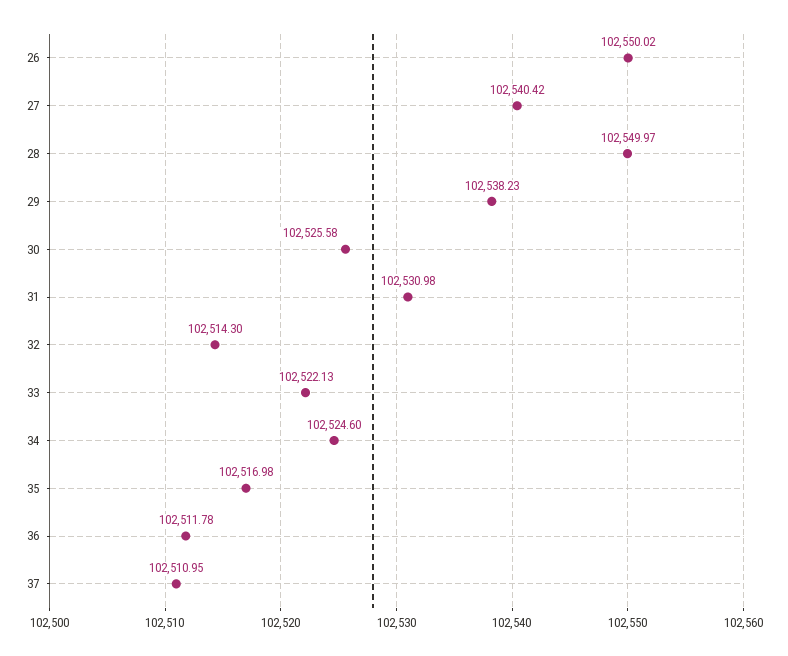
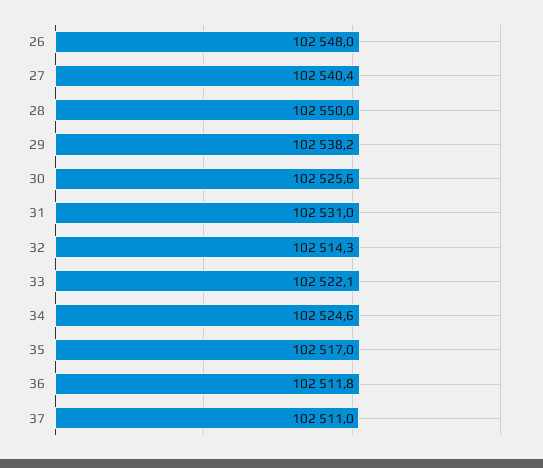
26: 102550.02 -> 102548

